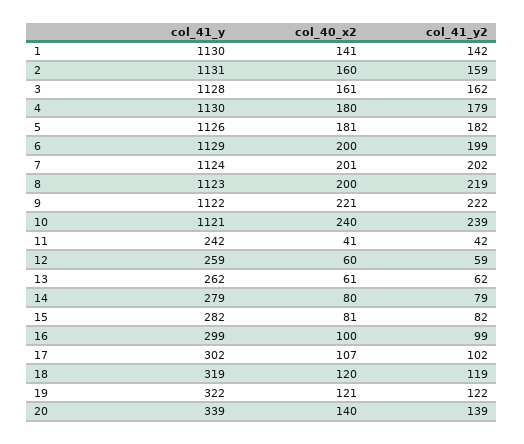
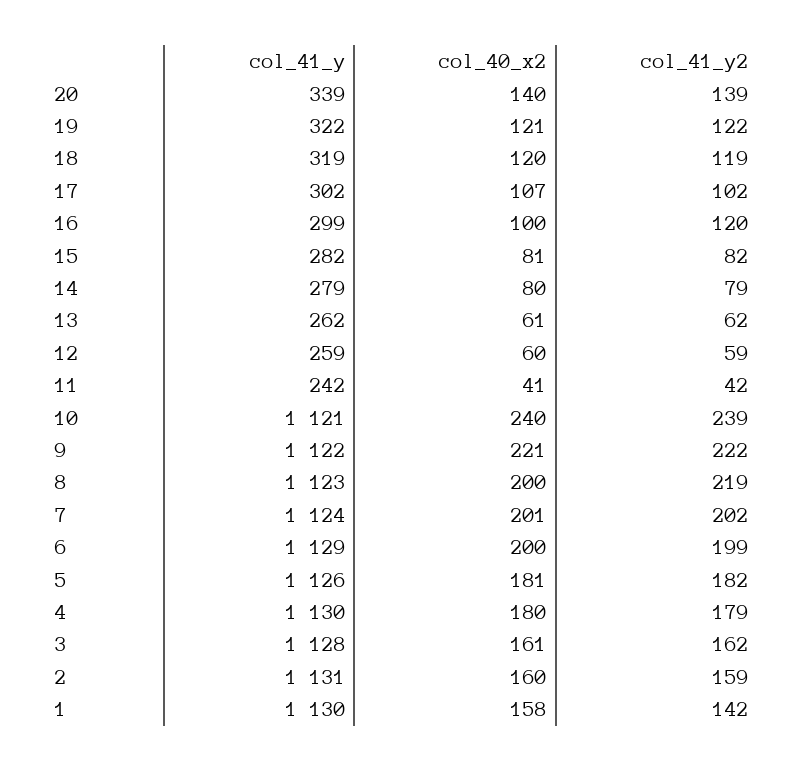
col_40_x2, 1: 141 -> 158
col_41_y2, 16: 99 -> 120

